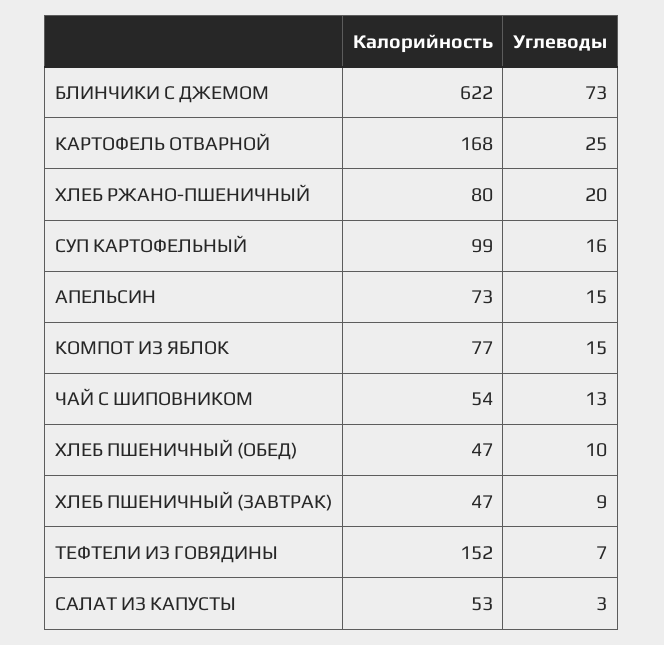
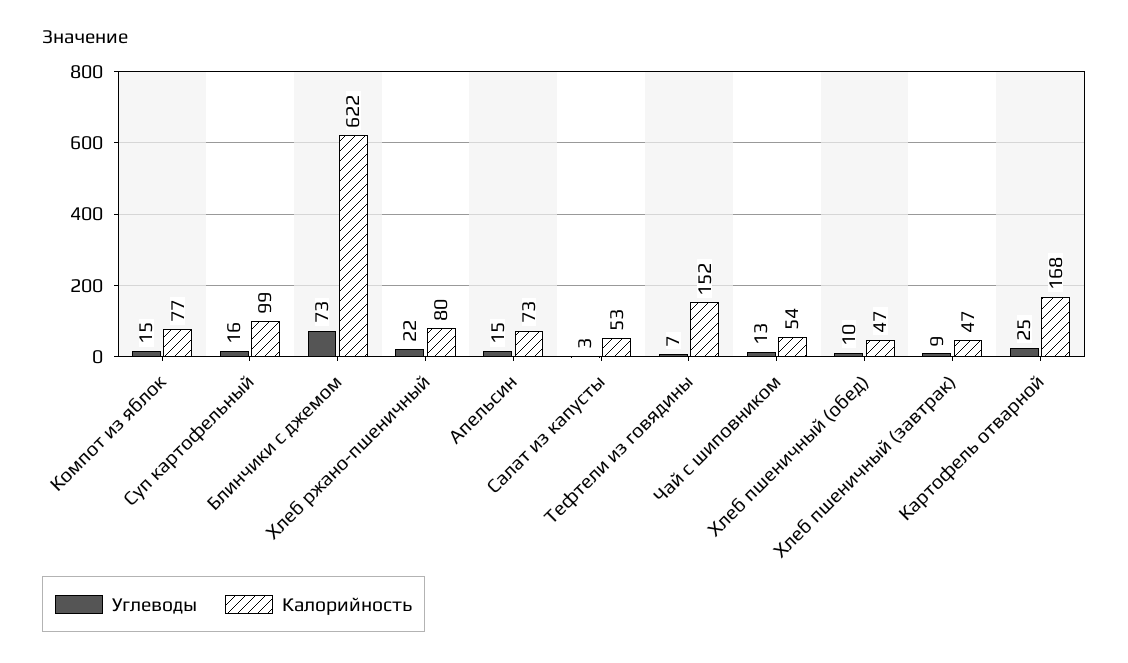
Углеводы, ХЛЕБ РЖАНО-ПШЕНИЧНЫЙ: 20 -> 22

